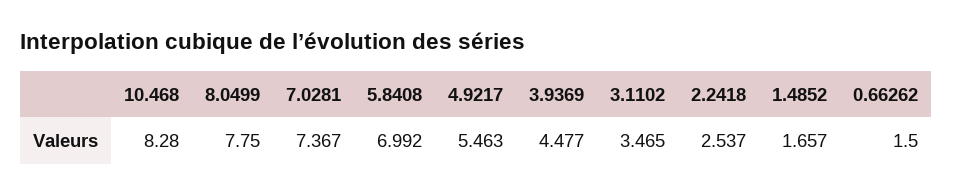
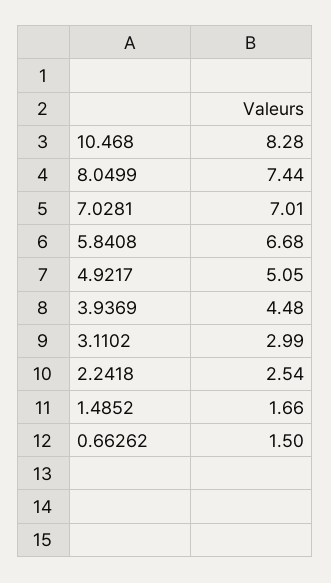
8.0499: 7.75 -> 7.44
7.0281: 7.367 -> 7.01
5.8408: 6.992 -> 6.68
4.9217: 5.463 -> 5.05
3.1102: 3.465 -> 2.99

